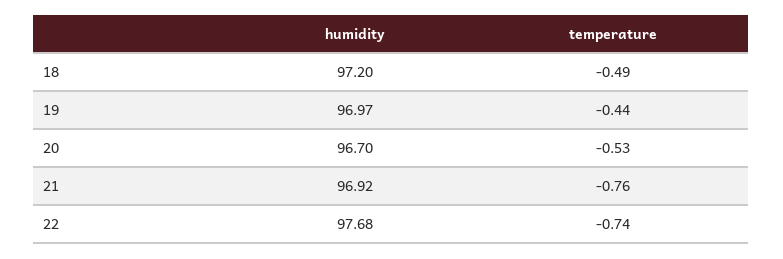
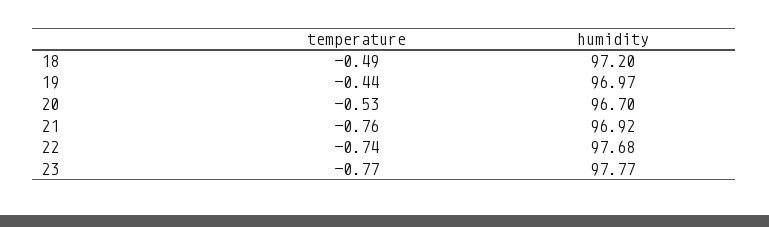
temperature, 23: none -> -0.77
humidity, 23: none -> 97.77

